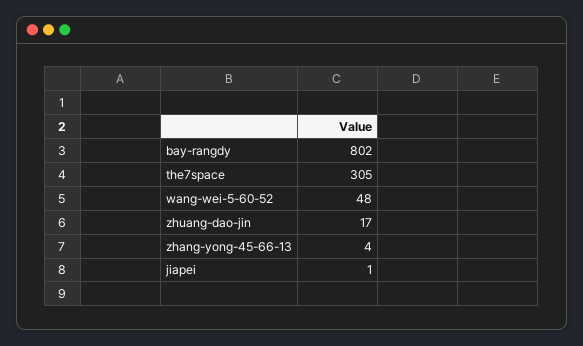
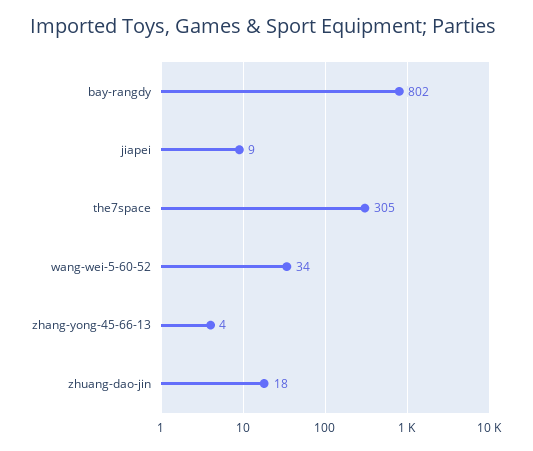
wang-wei-5-60-52: 48 -> 34
zhuang-dao-jin: 17 -> 18
jiapei: 1 -> 9

